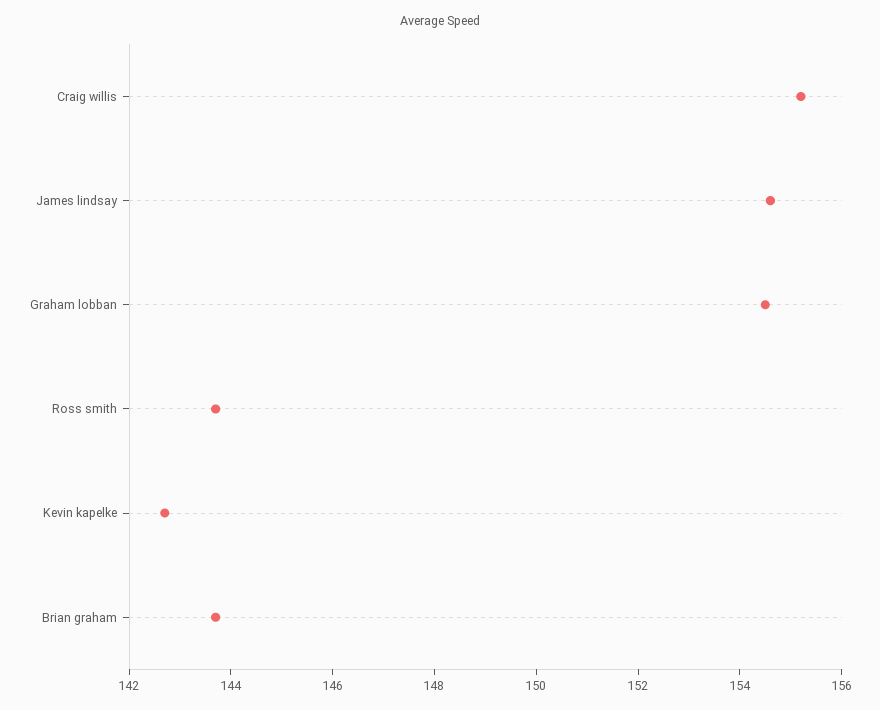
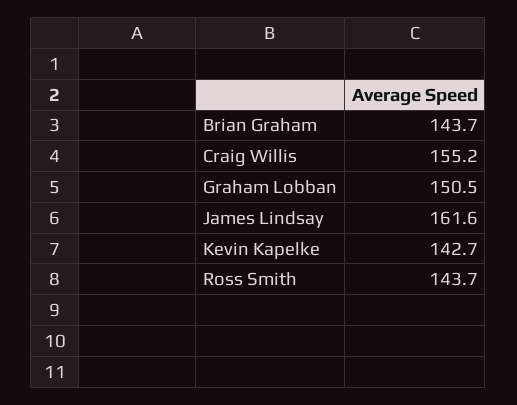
James lindsay: 154.5 -> 161.6
Graham lobban: 154.5 -> 150.5

